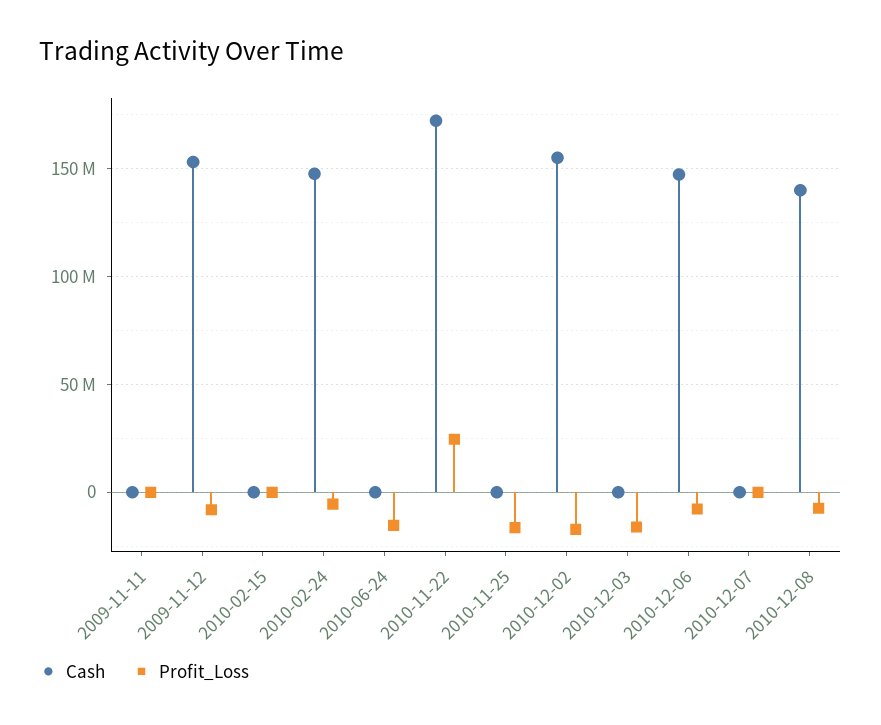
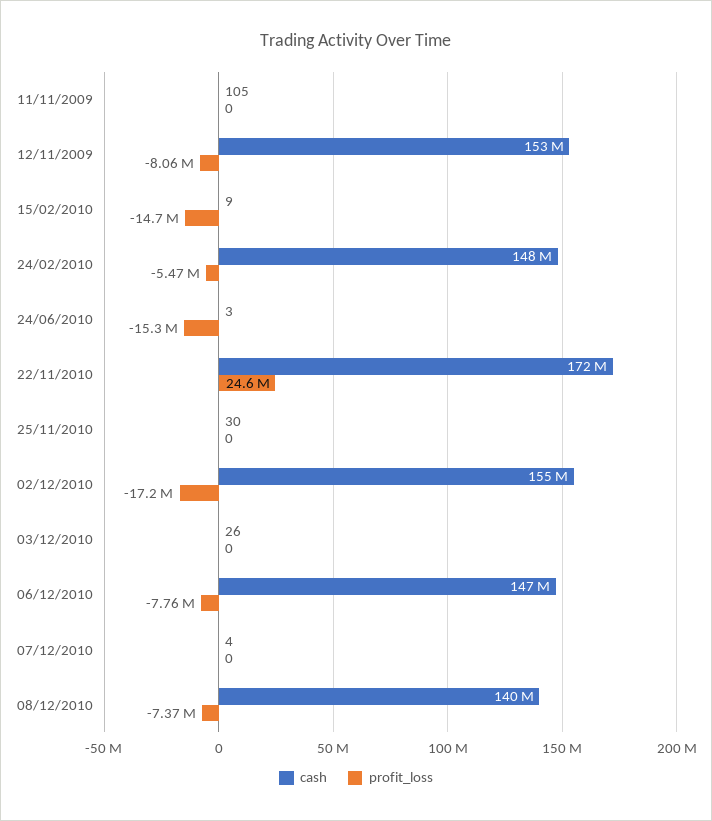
Profit_Loss, 2010-02-15: 0 -> -14700000
Profit_Loss, 2010-11-25: -15000000 -> 0
Profit_Loss, 2010-12-03: -15000000 -> 0

